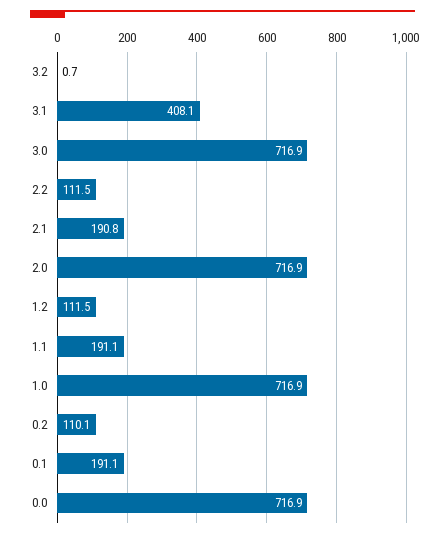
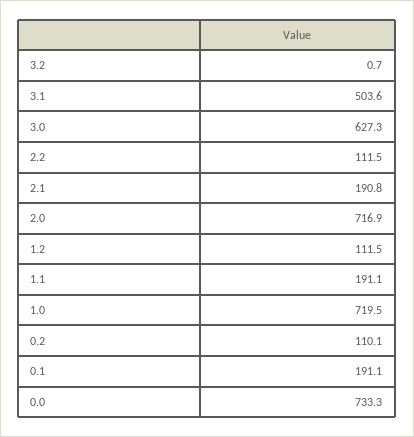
3.1: 408.1 -> 503.6
3.0: 716.9 -> 627.3
1.0: 716.9 -> 719.5
0.0: 716.9 -> 733.3

